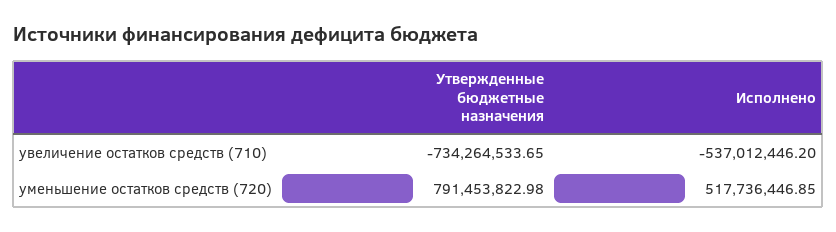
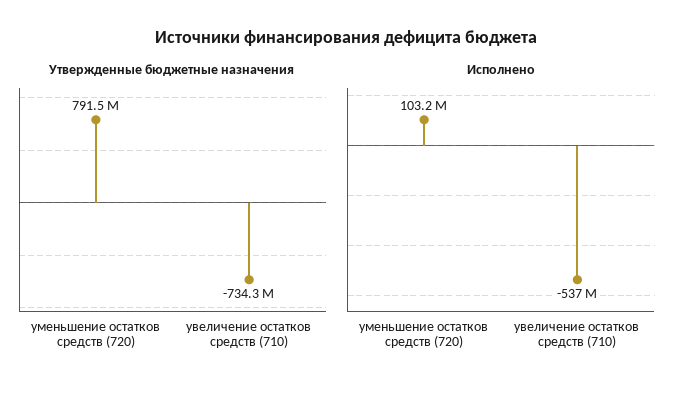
Исполнено, уменьшение остатков средств (720): 517736446.85 -> 103200000

